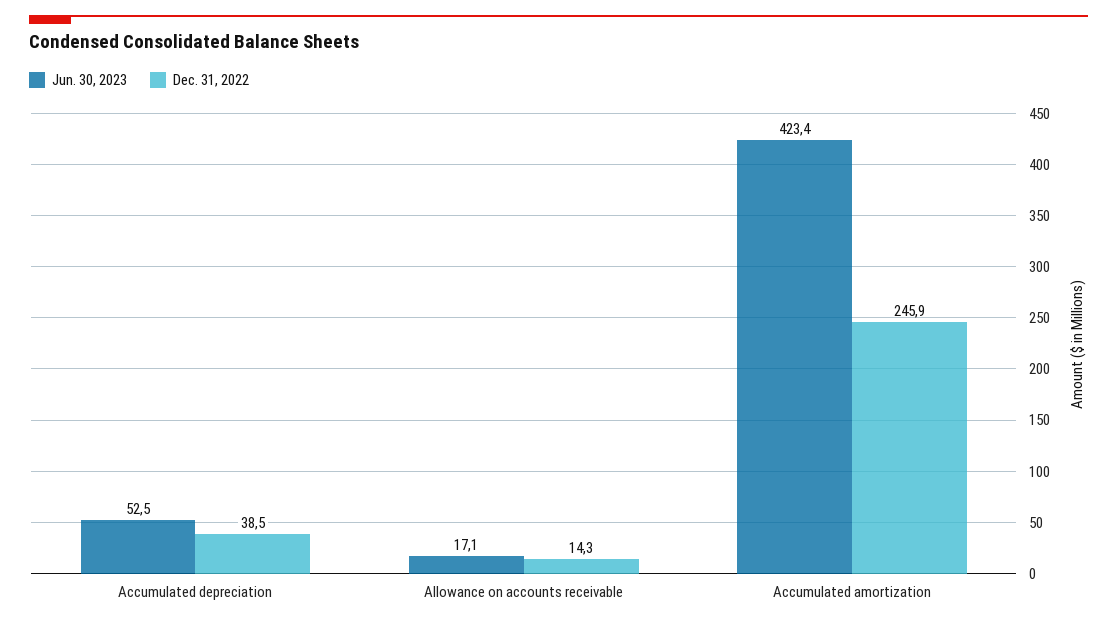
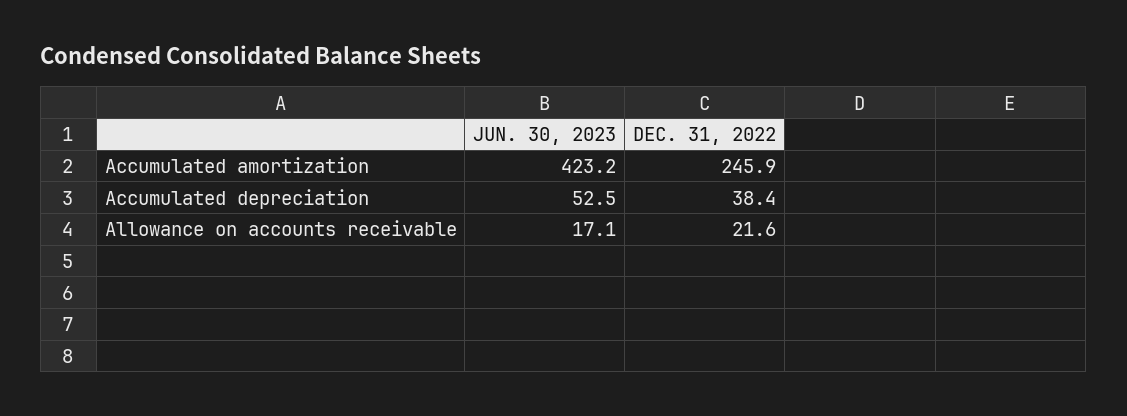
Dec. 31, 2022, Accumulated depreciation: 38.5 -> 38.4
Dec. 31, 2022, Allowance on accounts receivable: 14.3 -> 21.6
Jun. 30, 2023, Accumulated amortization: 423.4 -> 423.2

